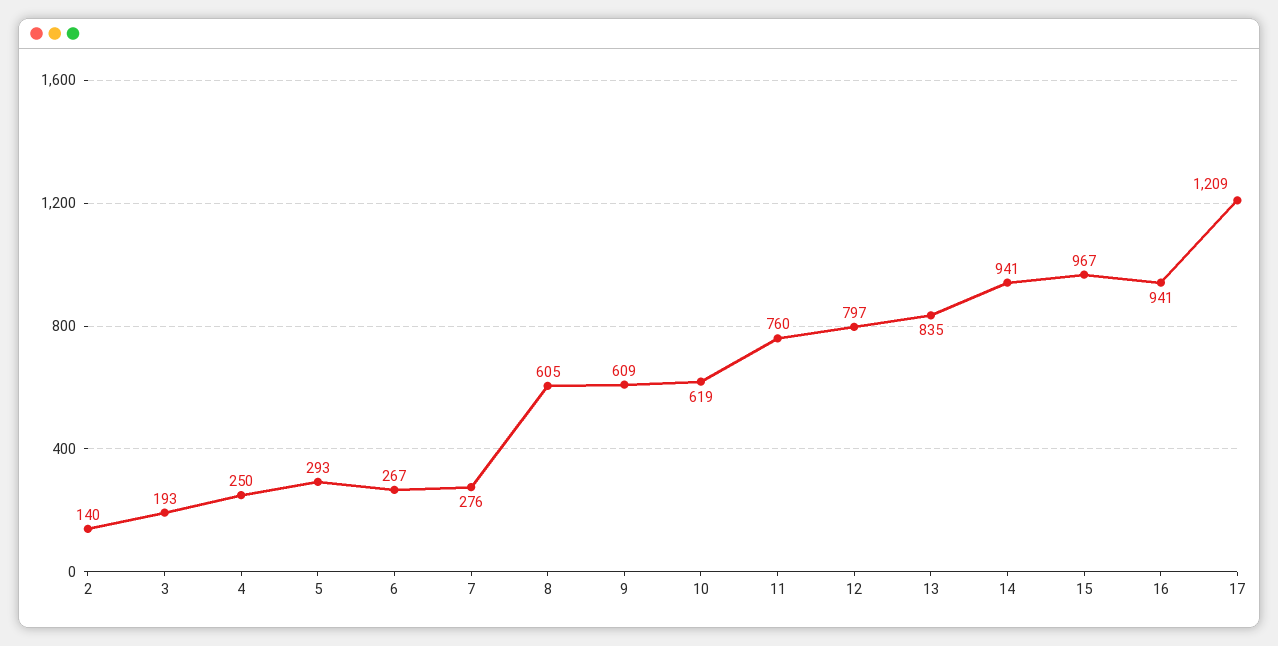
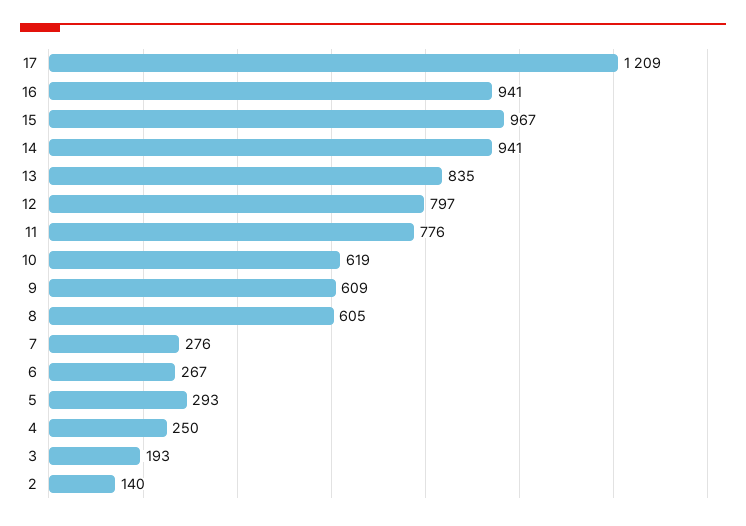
11: 760 -> 776

